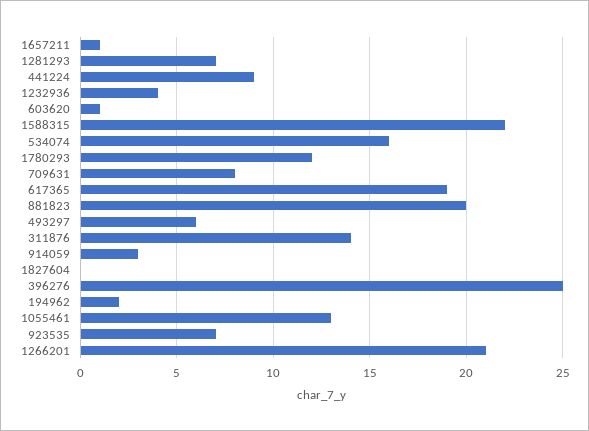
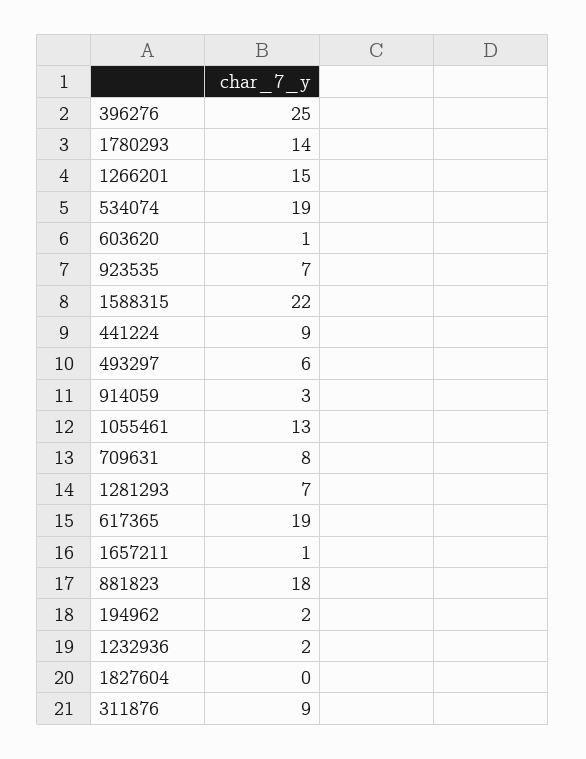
1232936: 4 -> 2
534074: 16 -> 19
1780293: 12 -> 14
881823: 20 -> 18
311876: 14 -> 9
1266201: 21 -> 15

